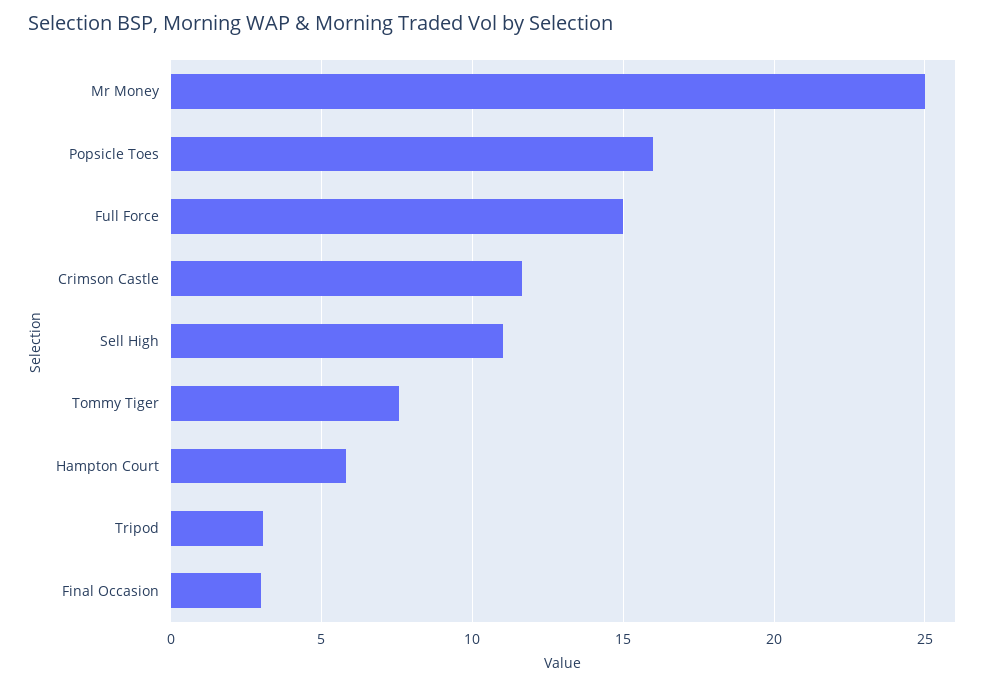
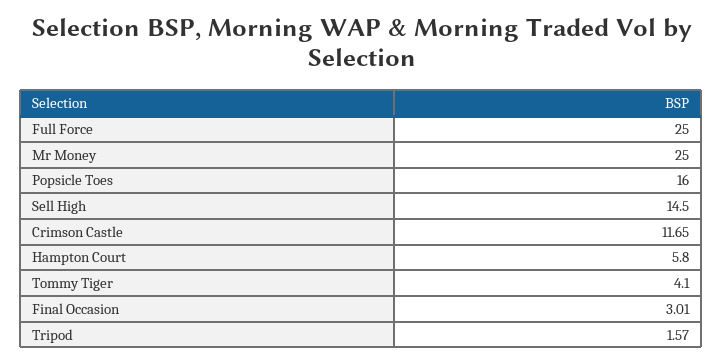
Full Force: 15 -> 25
Sell High: 11 -> 14.5
Tommy Tiger: 7.5 -> 4.1
Tripod: 3 -> 1.57

